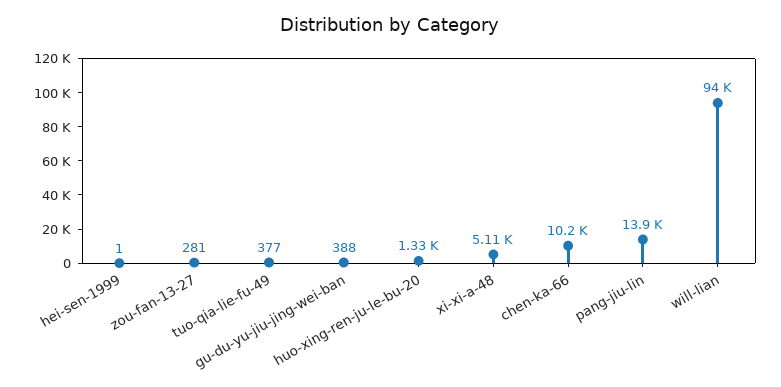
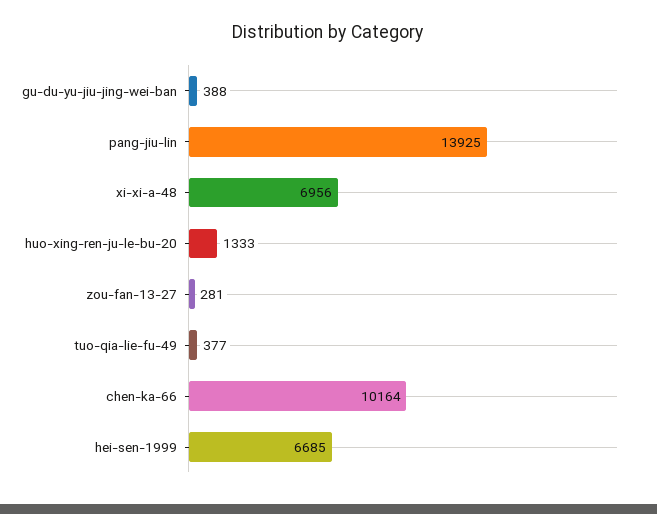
hei-sen-1999: 1 -> 6685
xi-xi-a-48: 5110 -> 6956
will-lian: 94000 -> none

